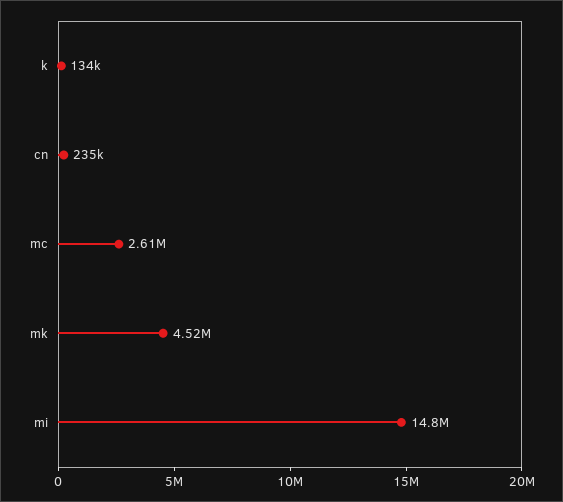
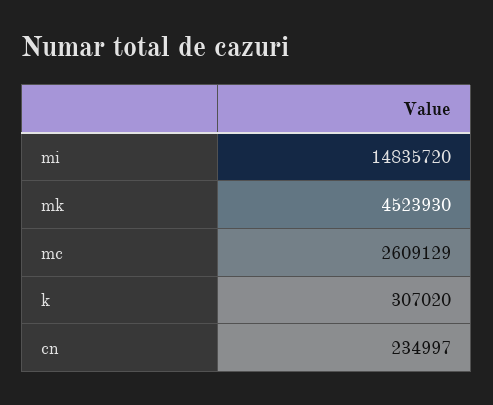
k: 134000 -> 307020

